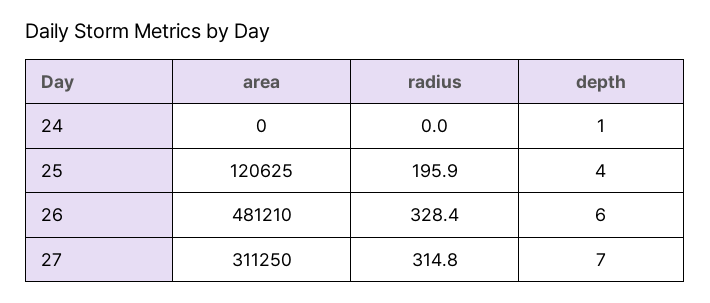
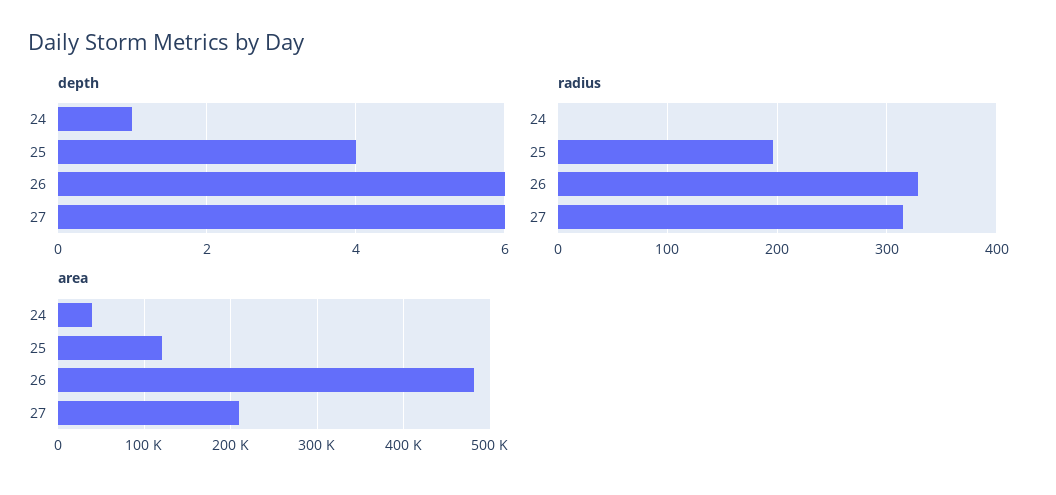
area, 24: 0 -> 40000
area, 27: 311250 -> 210000
depth, 27: 7 -> 6

